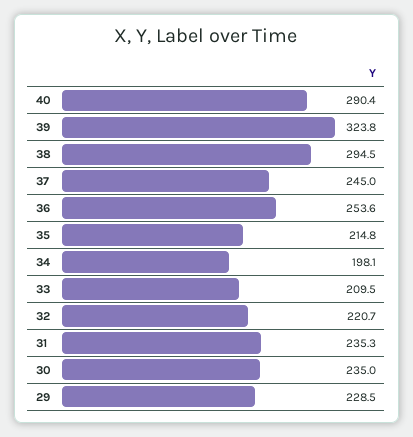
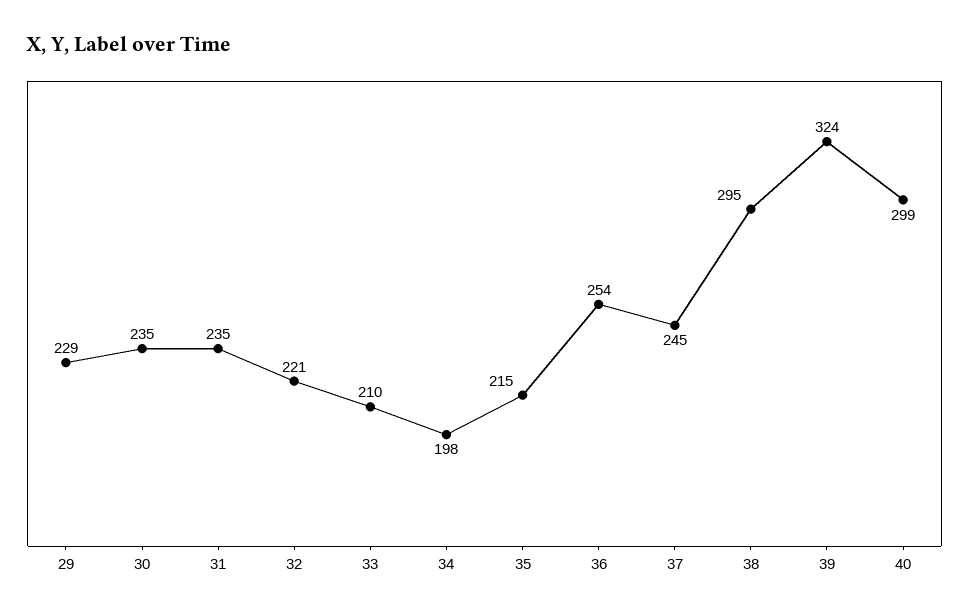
40: 290.4 -> 299

